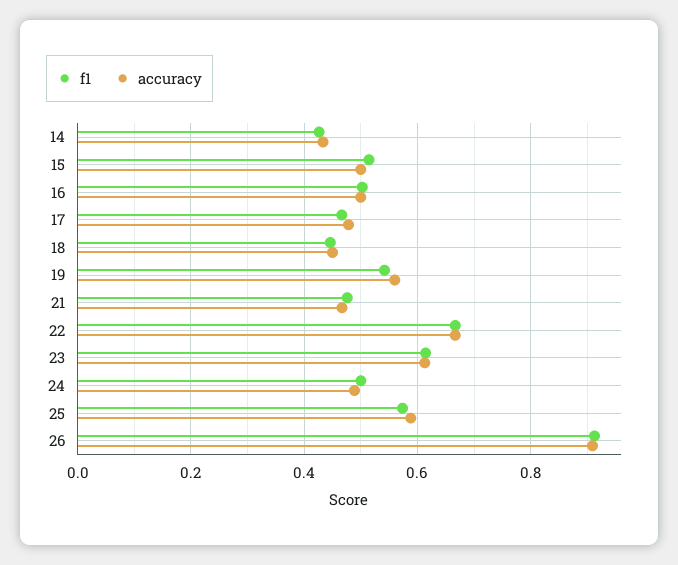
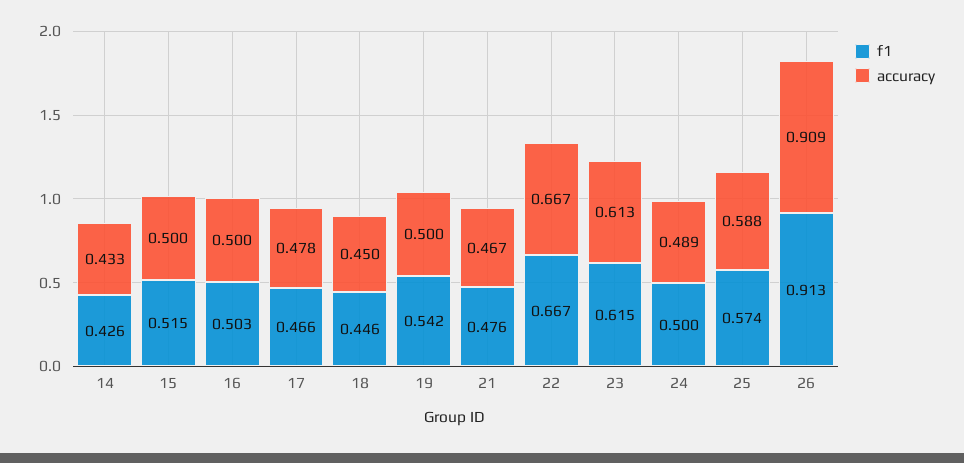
accuracy, 19: 0.56 -> 0.5

